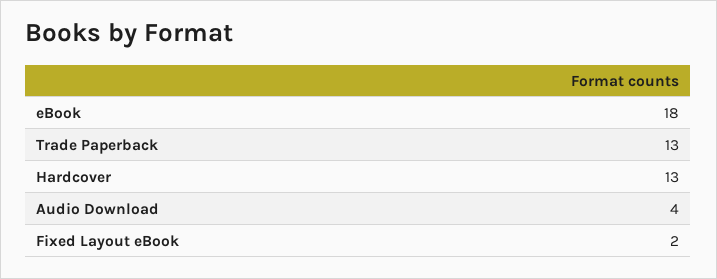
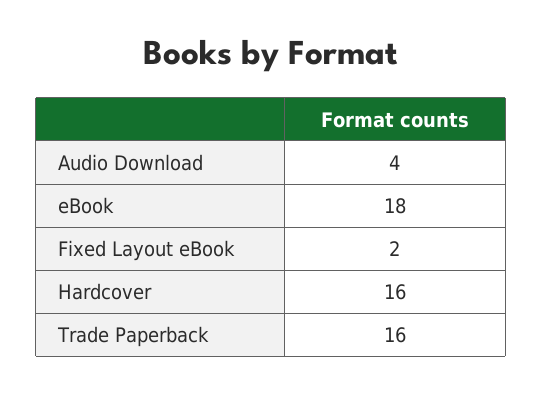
Trade Paperback: 13 -> 16
Hardcover: 13 -> 16

